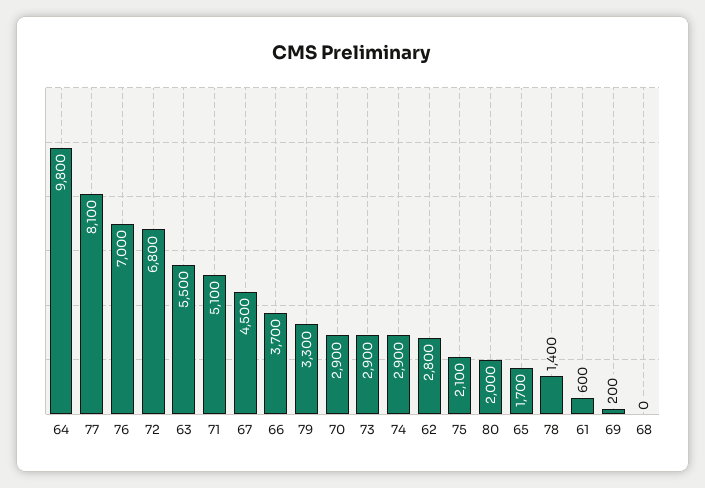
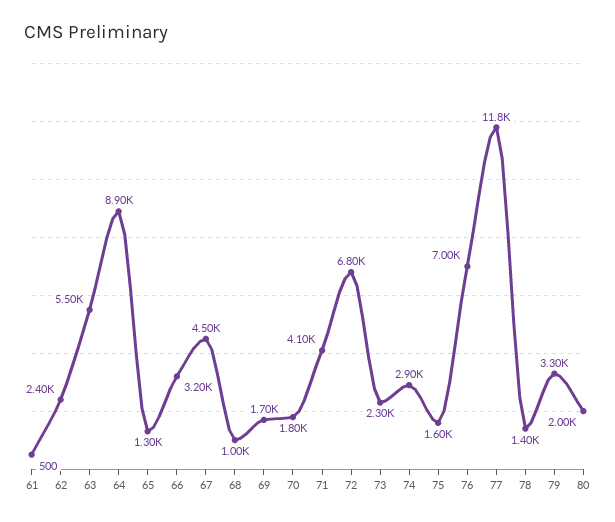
64: 9800 -> 8900
77: 8100 -> 11800
71: 5100 -> 4100
66: 3700 -> 3200
70: 2900 -> 1800
73: 2900 -> 2300
62: 2800 -> 2400
75: 2100 -> 1600
65: 1700 -> 1300
61: 600 -> 500
69: 200 -> 1700
68: 0 -> 1000

